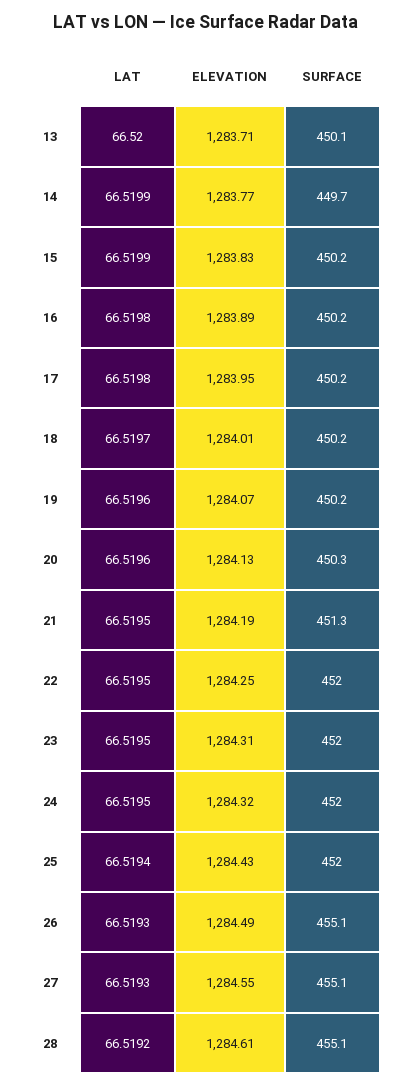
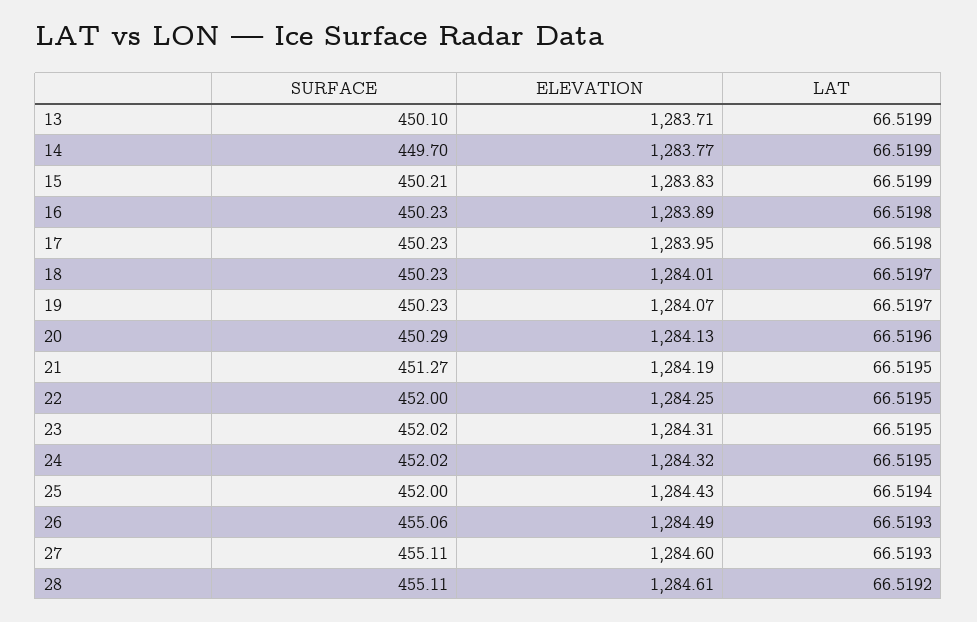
LAT, 13: 66.52 -> 66.5199
LAT, 19: 66.5196 -> 66.5197
ELEVATION, 27: 1284.55 -> 1284.6

